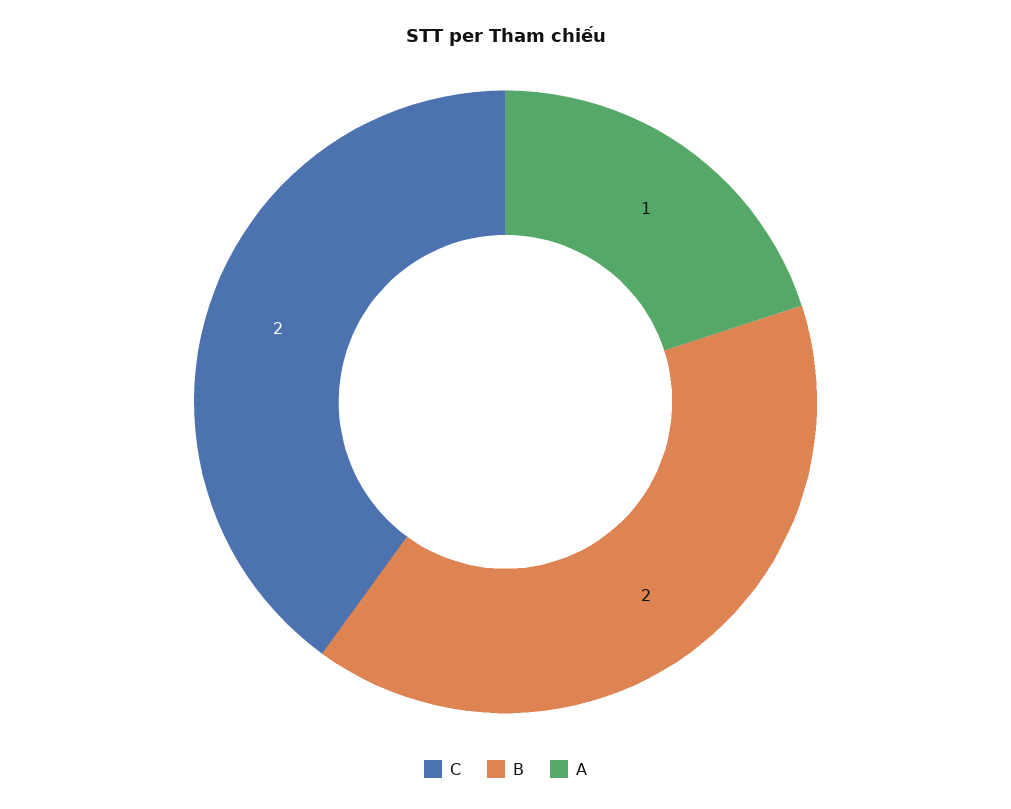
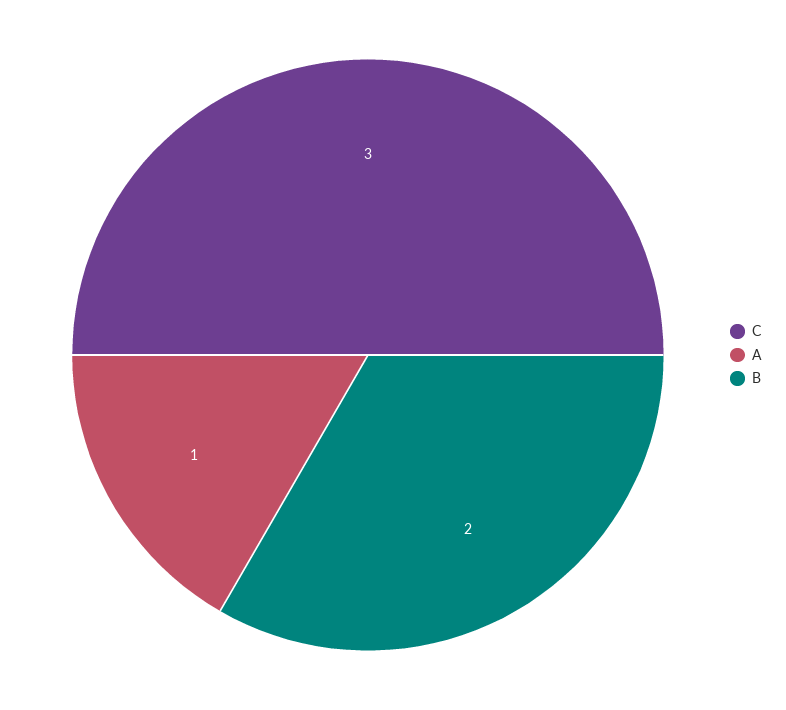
C: 2 -> 3

